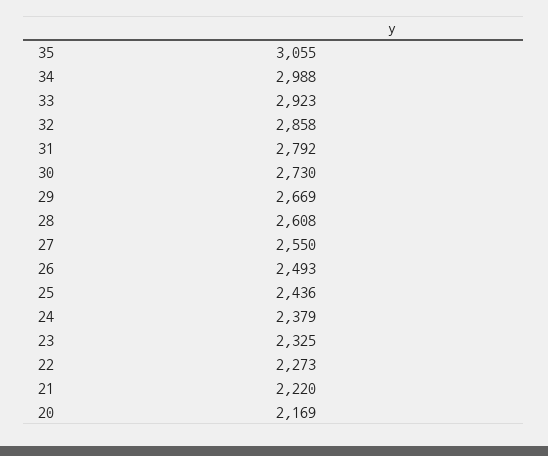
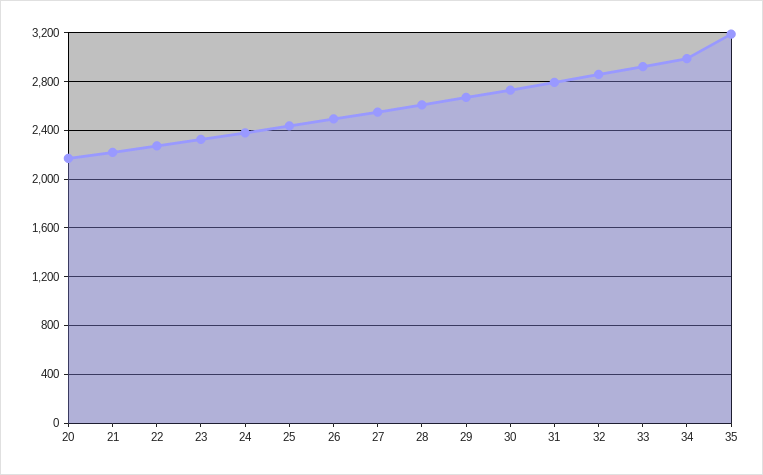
35: 3055 -> 3200

